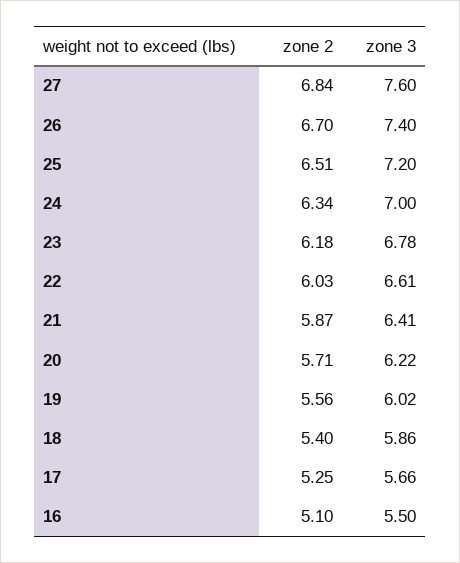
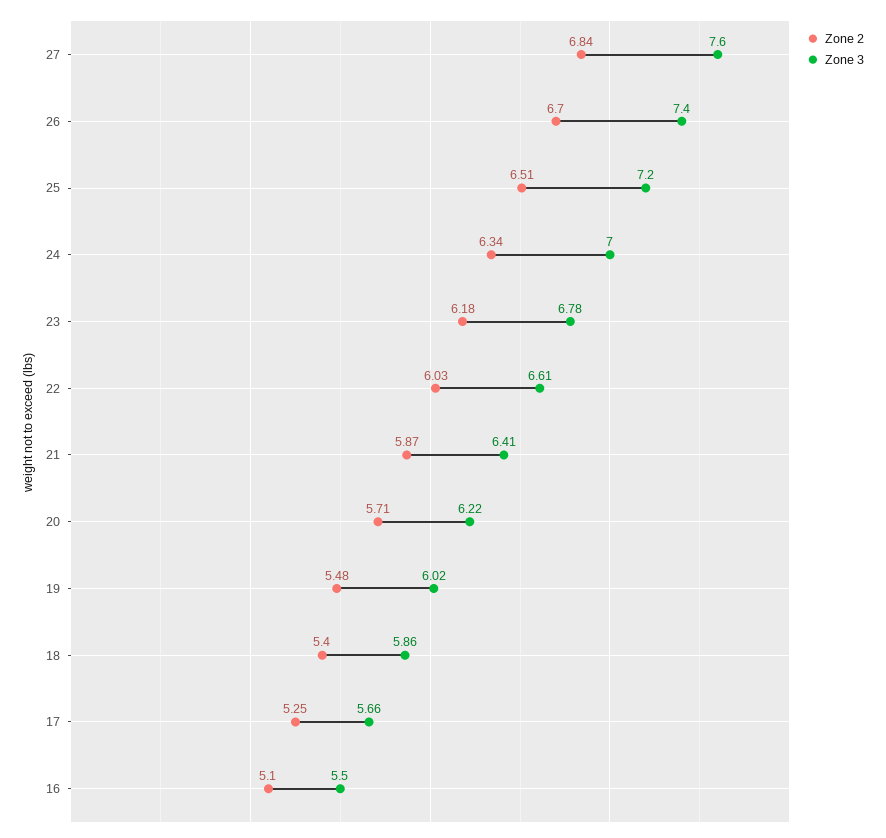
zone 2, 19: 5.56 -> 5.48

